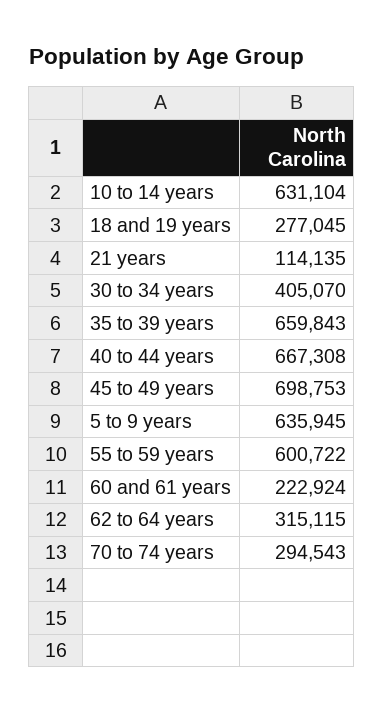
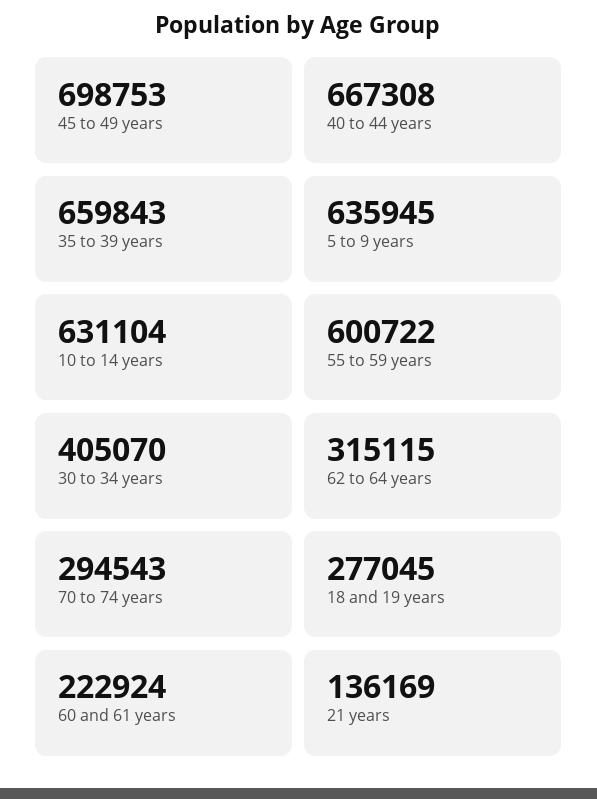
21 years: 114135 -> 136169

